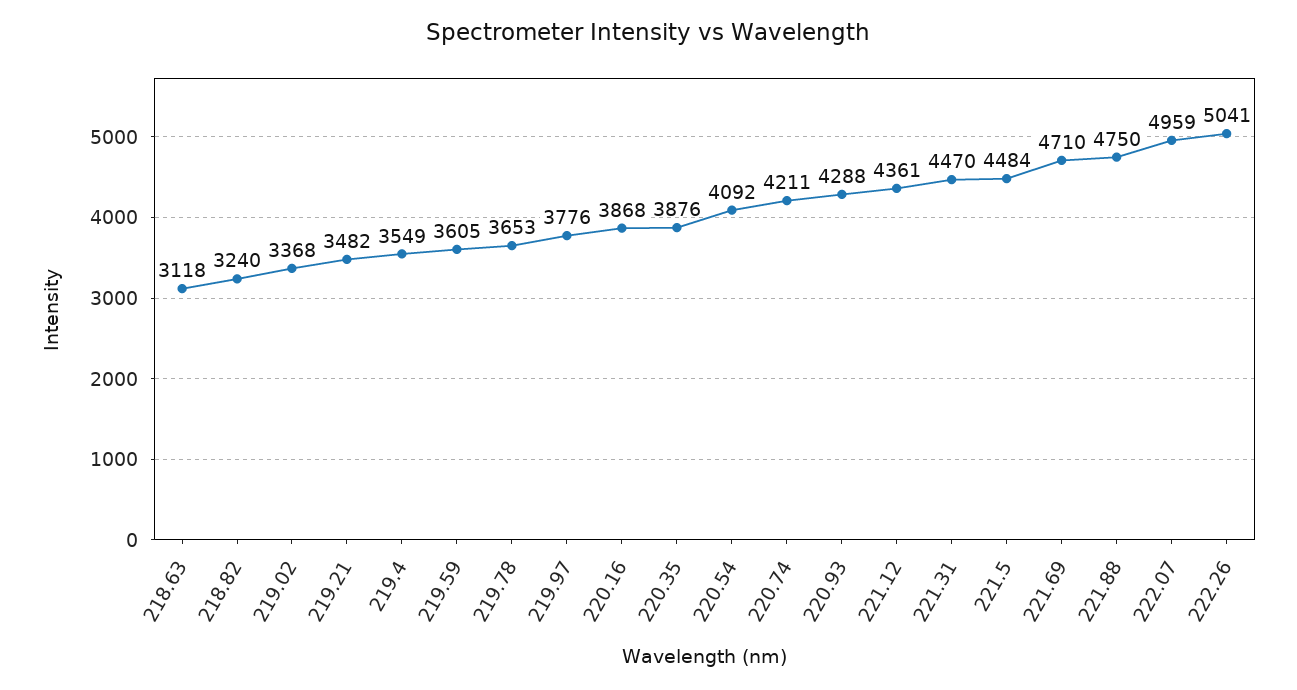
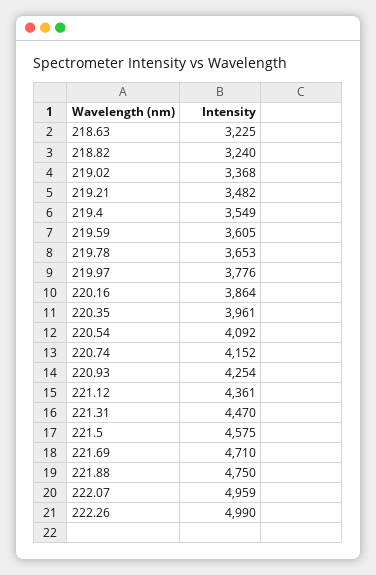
218.63: 3118 -> 3225
220.16: 3868 -> 3864
220.35: 3876 -> 3961
220.74: 4211 -> 4152
220.93: 4288 -> 4254
221.5: 4484 -> 4575
222.26: 5041 -> 4990

